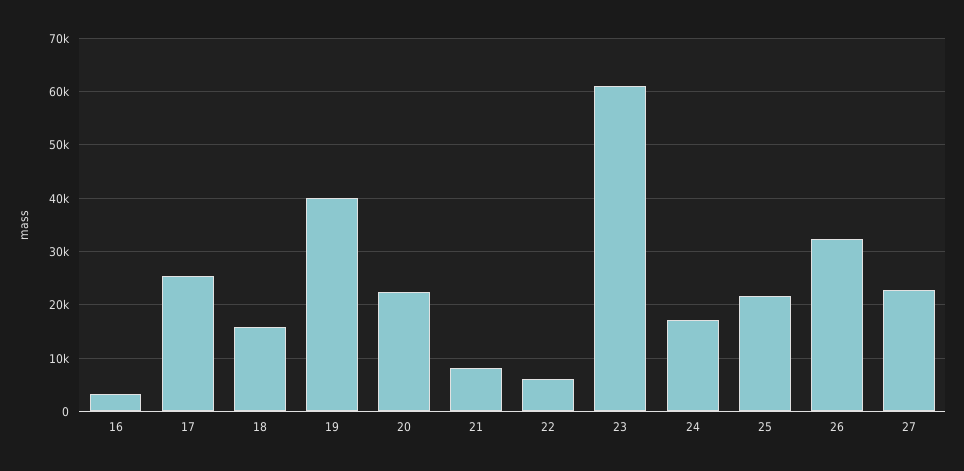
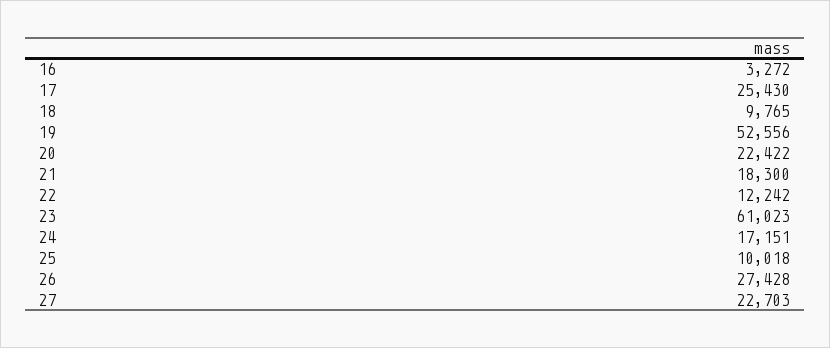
18: 16000 -> 9765
19: 40000 -> 52556
21: 8000 -> 18300
22: 6000 -> 12242
25: 22000 -> 10018
26: 32000 -> 27428

